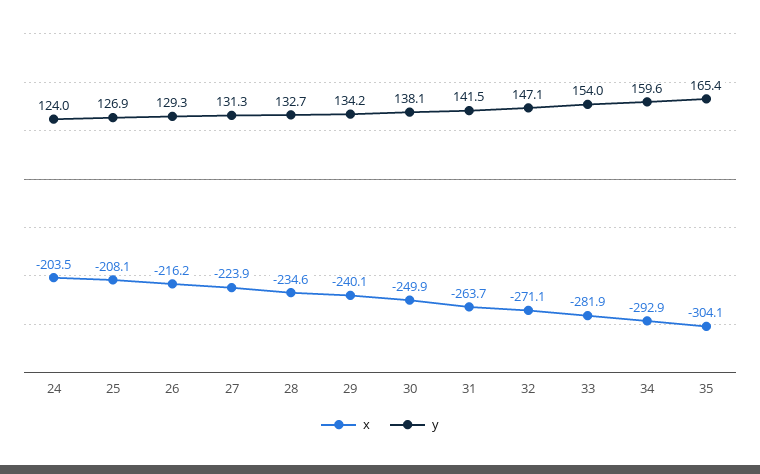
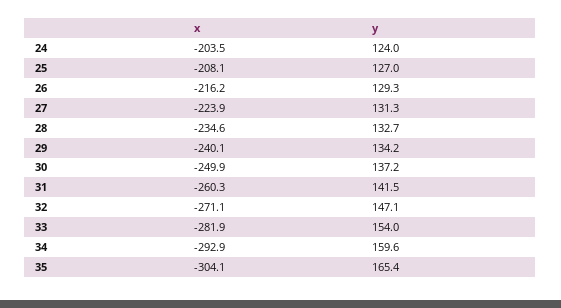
y, 25: 126.9 -> 127
y, 30: 138.1 -> 137.2
x, 31: -263.7 -> -260.3

